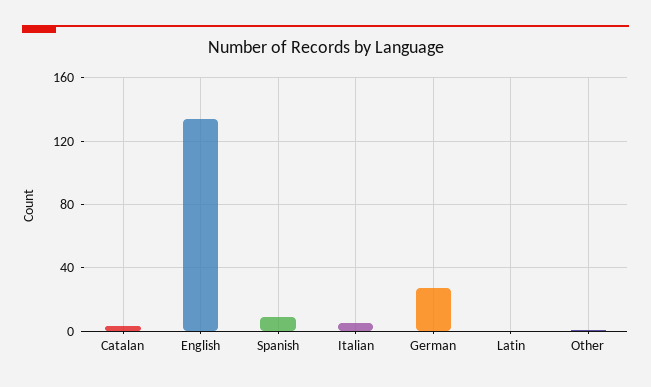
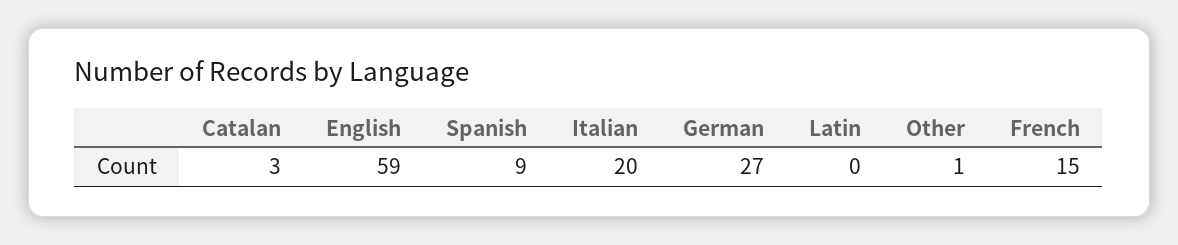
English: 135 -> 59
Italian: 5 -> 20
French: none -> 15

